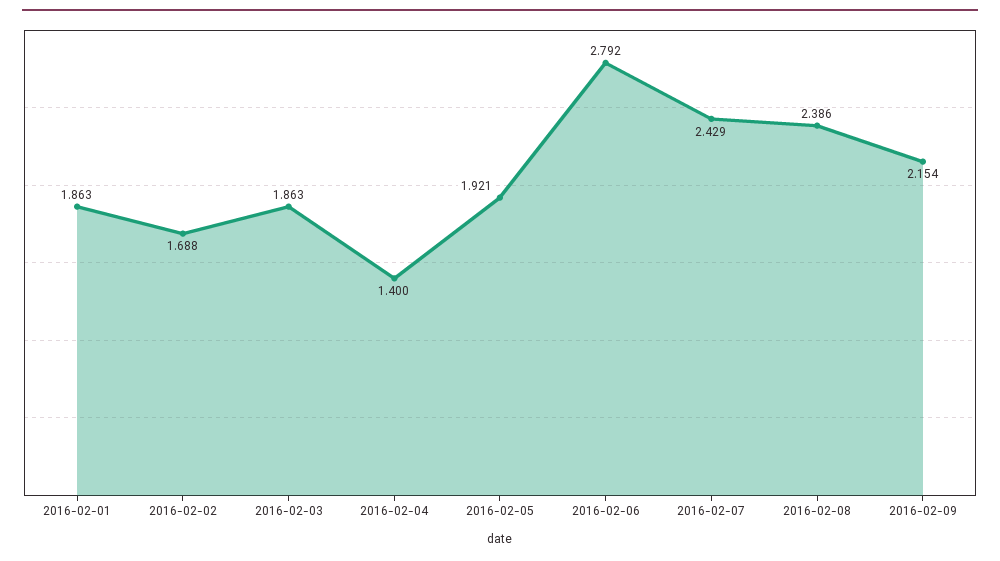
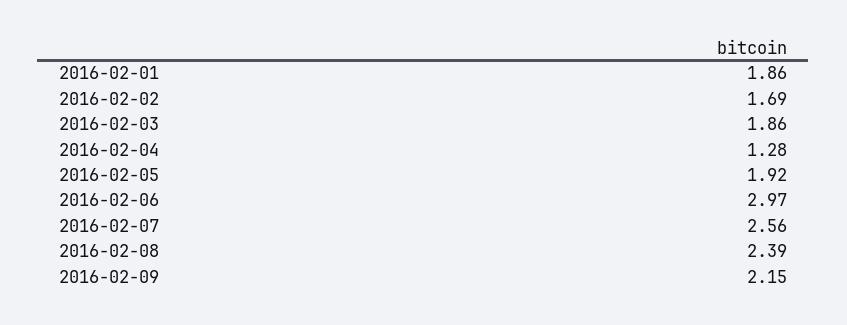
2016-02-04: 1.4 -> 1.28
2016-02-06: 2.792 -> 2.97
2016-02-07: 2.429 -> 2.56

